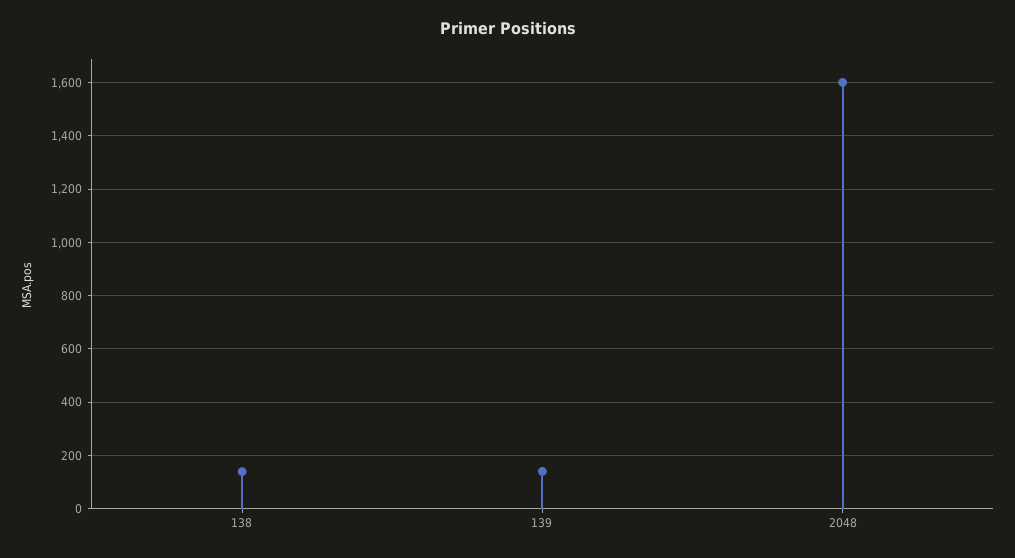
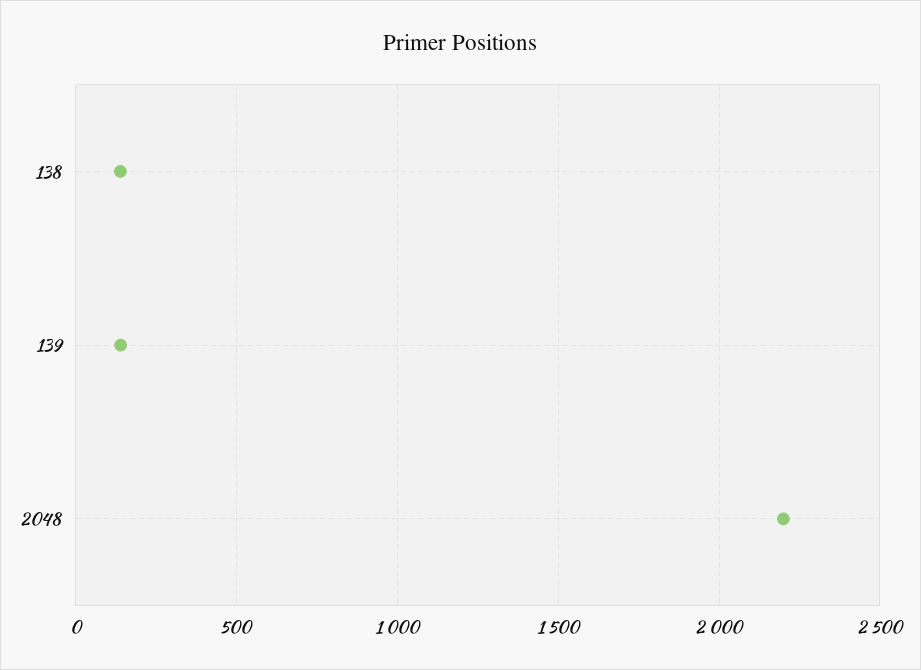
2048: 1600 -> 2200

